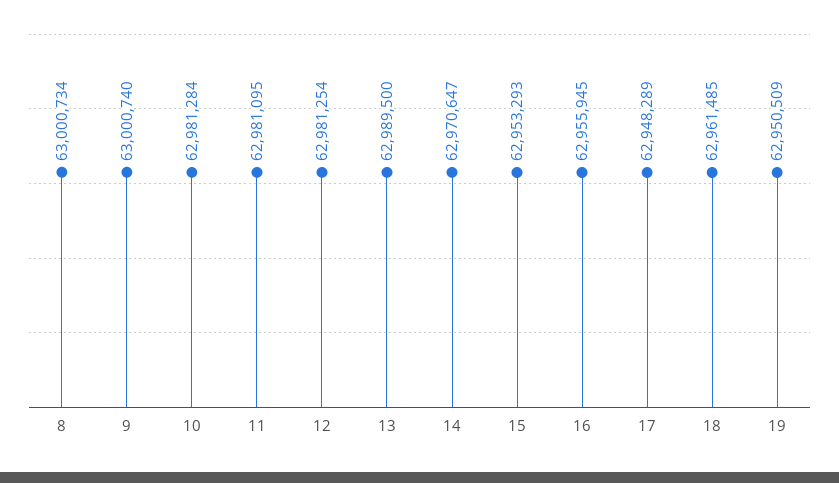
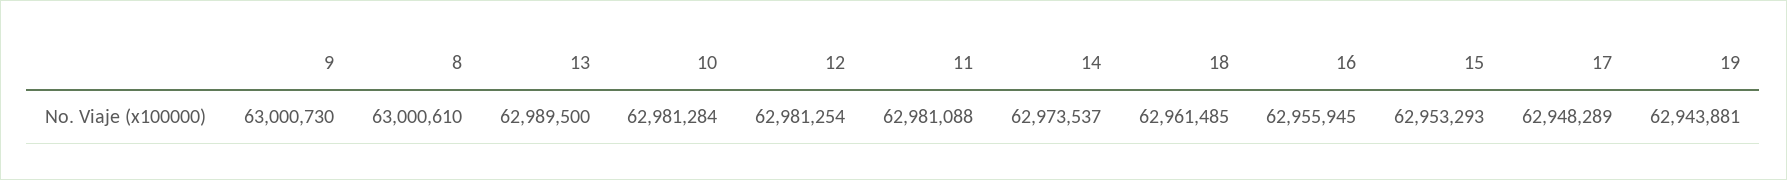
8: 63000734 -> 63000610
9: 63000740 -> 63000730
11: 62981095 -> 62981088
14: 62970647 -> 62973537
19: 62950509 -> 62943881

